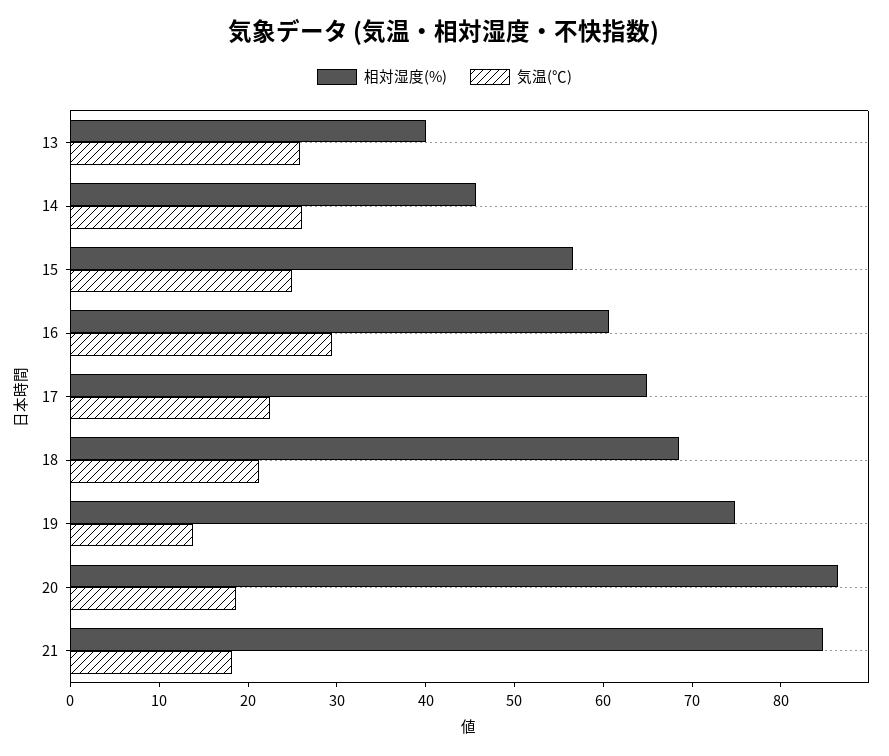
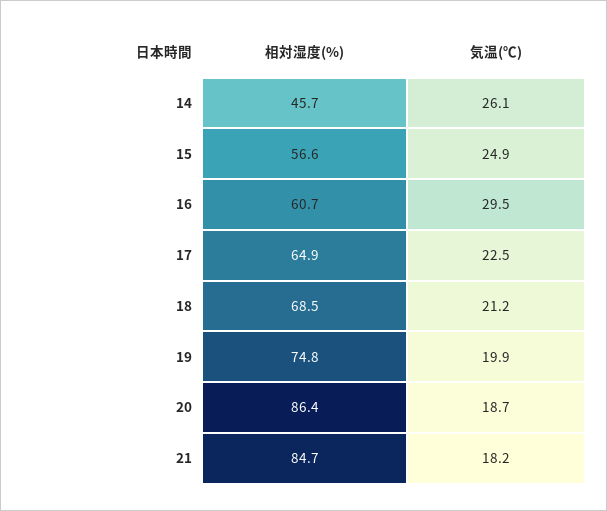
相対湿度(%), 13: 40 -> none
気温(℃), 13: 26 -> none
気温(℃), 19: 14 -> 19.9

